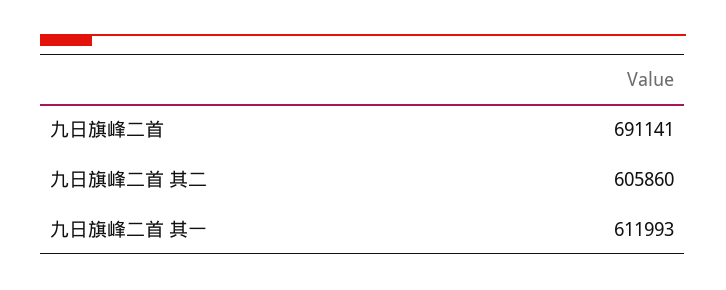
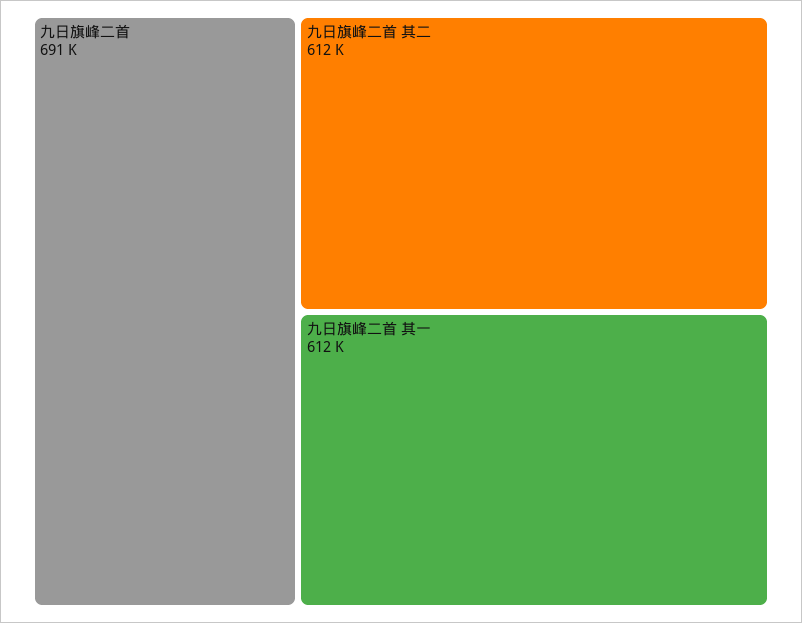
九日旗峰二首 其二: 605860 -> 612000

